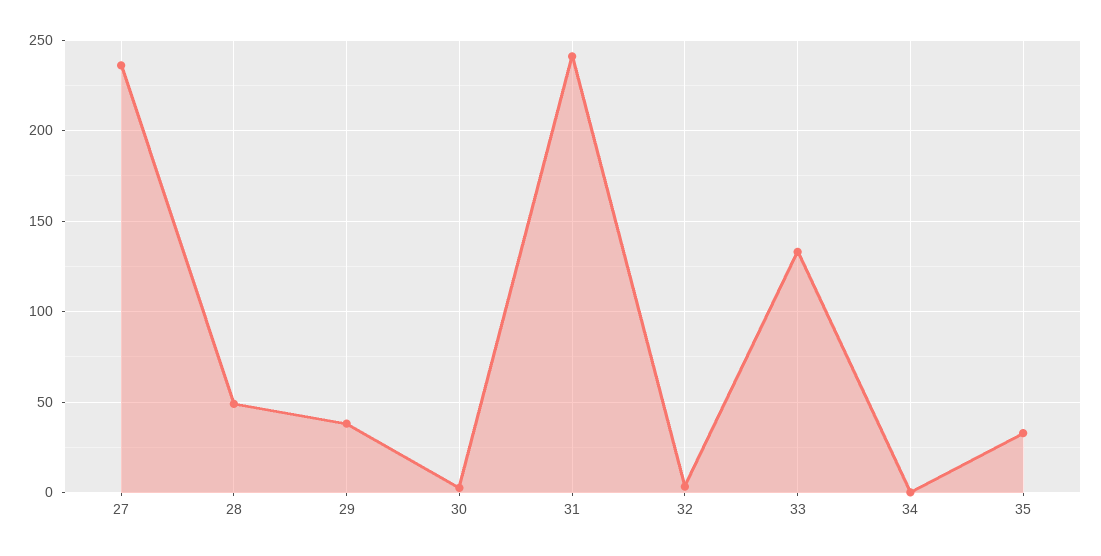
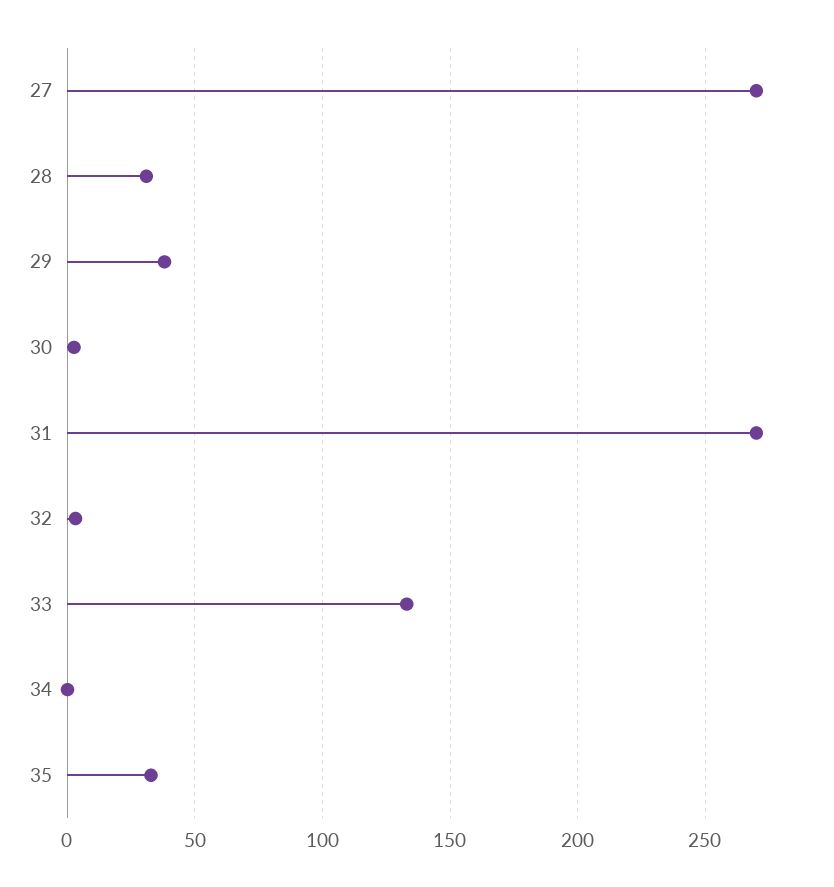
27: 235 -> 270
28: 50 -> 30
31: 240 -> 270

